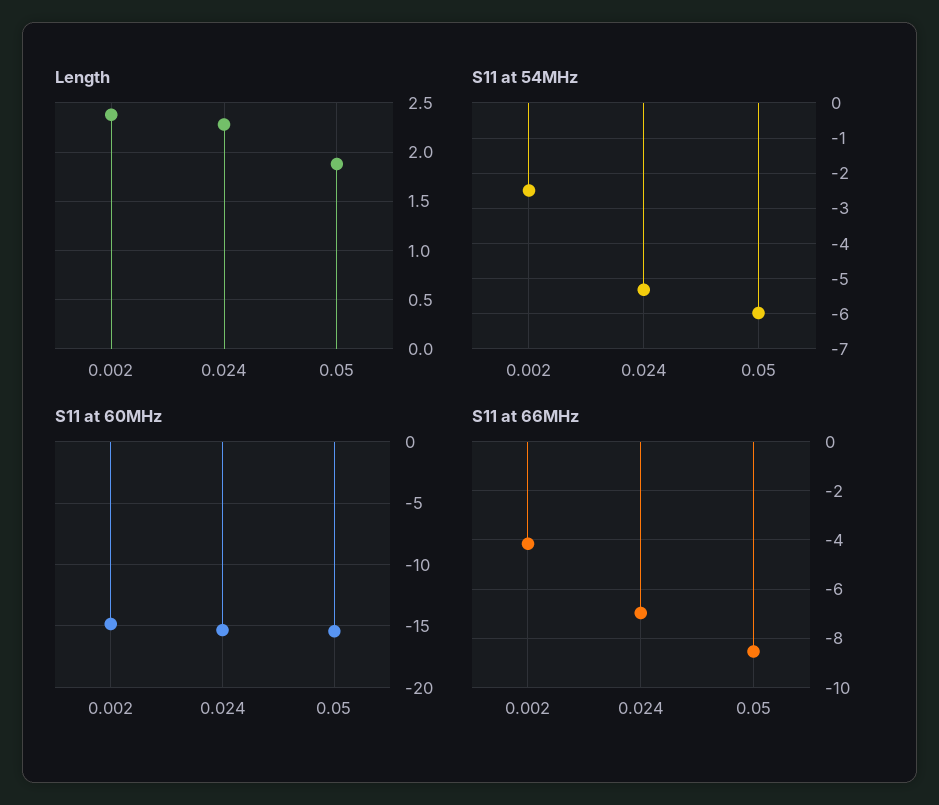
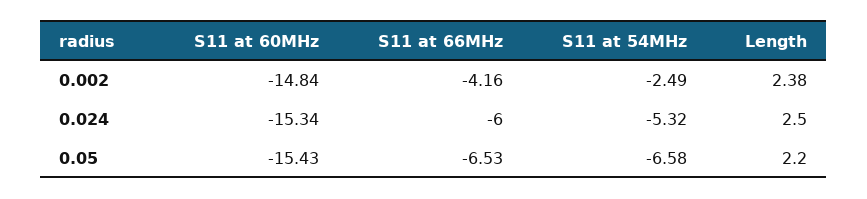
Length, 0.024: 2.3 -> 2.5
Length, 0.05: 1.9 -> 2.2
S11 at 54MHz, 0.05: -6 -> -6.58
S11 at 66MHz, 0.024: -7 -> -6
S11 at 66MHz, 0.05: -8.5 -> -6.53

